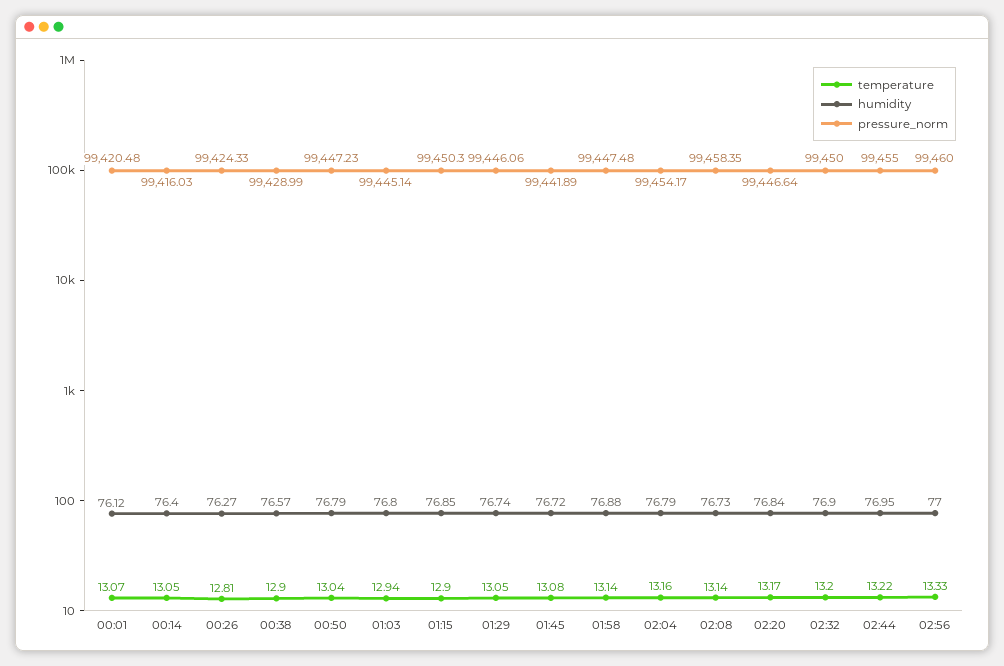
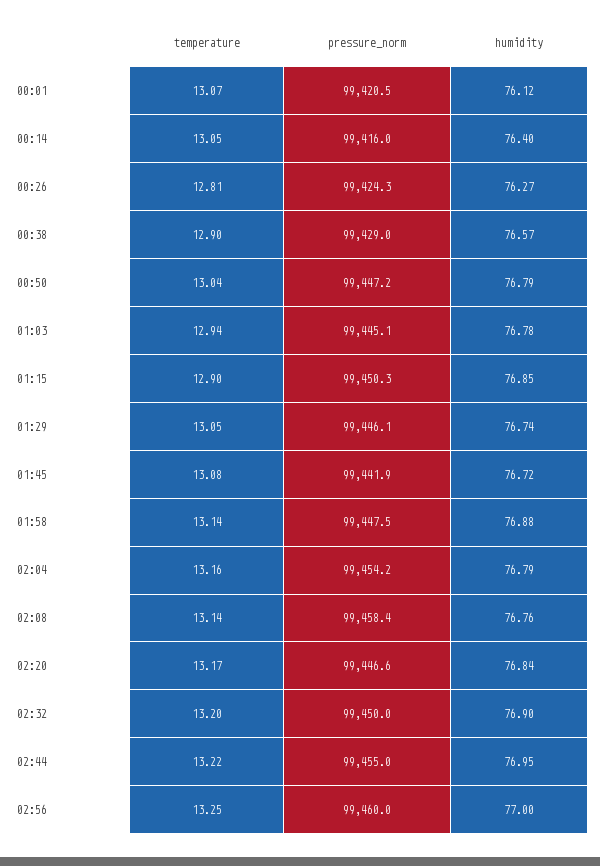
humidity, 01:03: 76.8 -> 76.78
humidity, 02:08: 76.73 -> 76.76
temperature, 02:56: 13.33 -> 13.25

